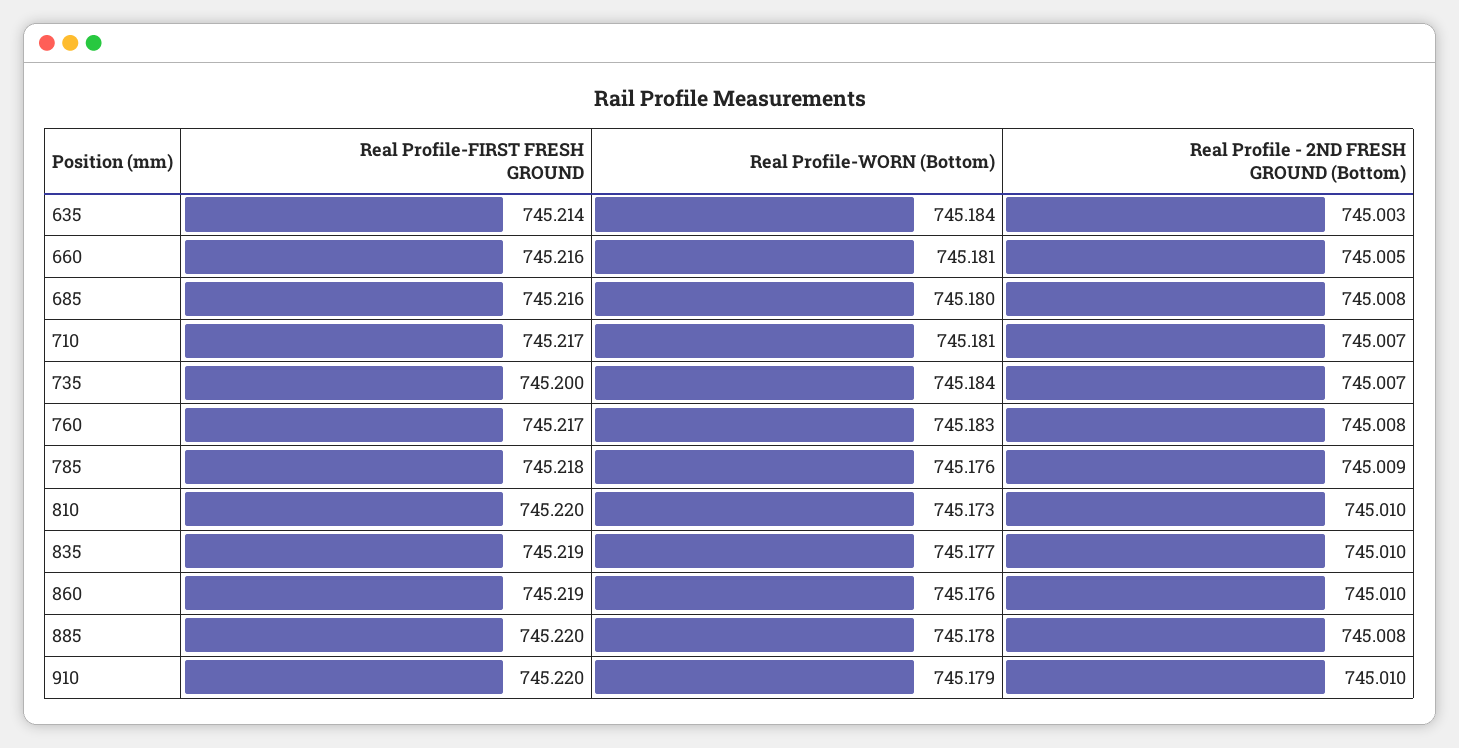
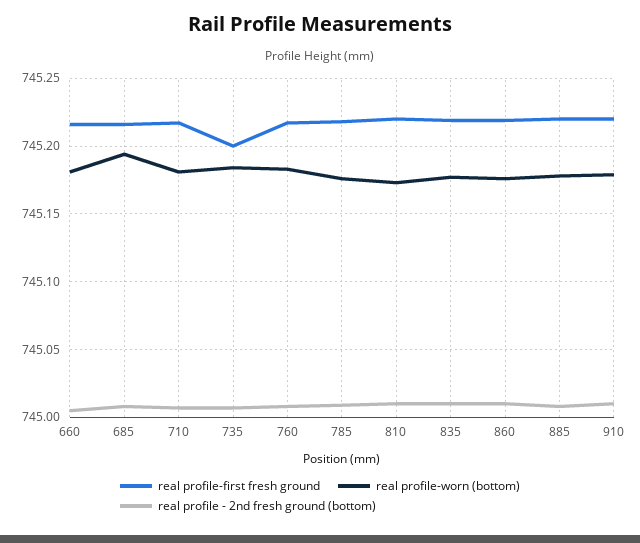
Real Profile-FIRST FRESH GROUND, 635: 745.214 -> none
Real Profile-WORN (Bottom), 635: 745.184 -> none
Real Profile - 2ND FRESH GROUND (Bottom), 635: 745.003 -> none
Real Profile-WORN (Bottom), 685: 745.18 -> 745.195

